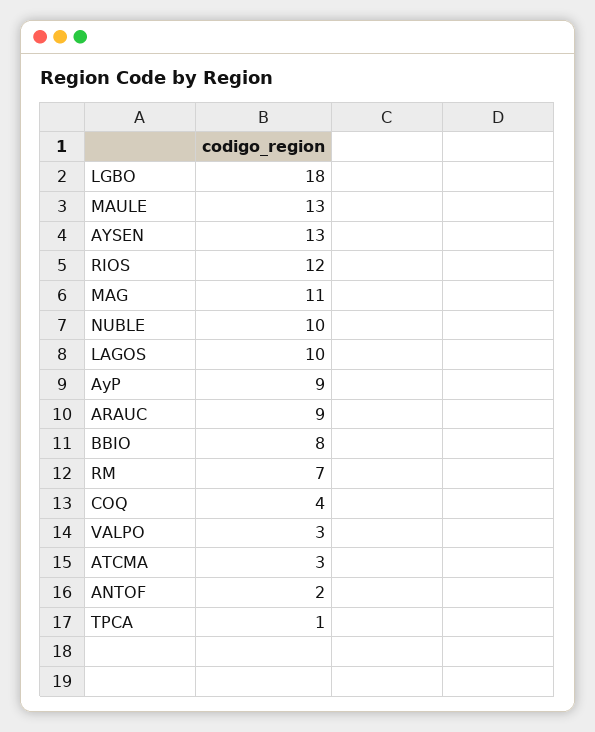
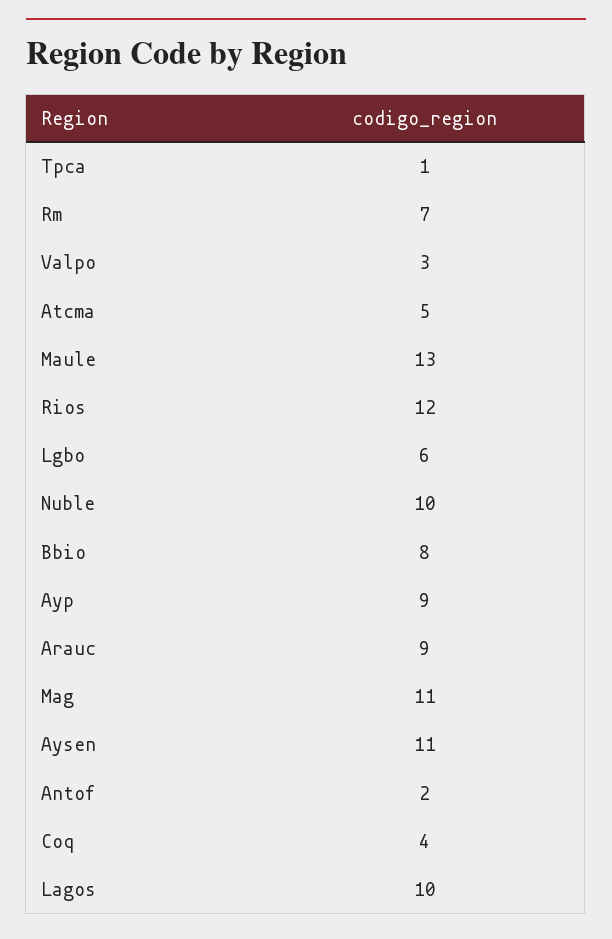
LGBO: 18 -> 6
AYSEN: 13 -> 11
ATCMA: 3 -> 5

